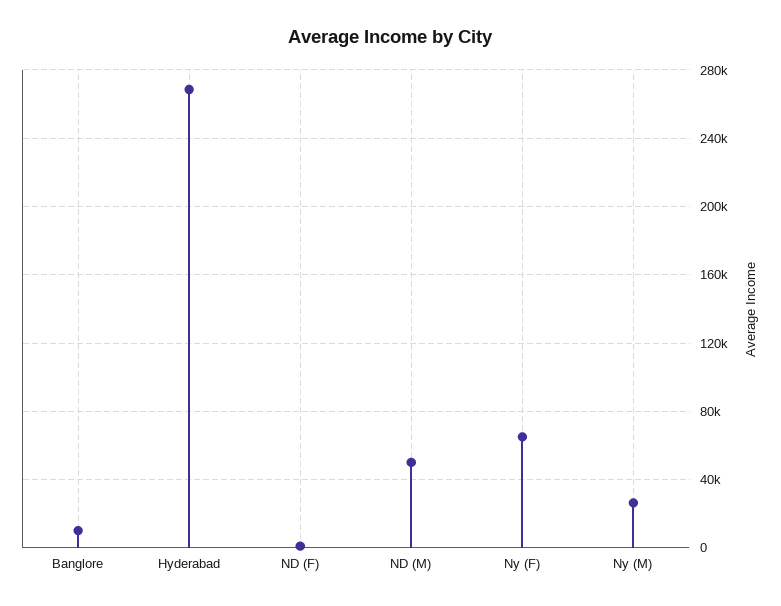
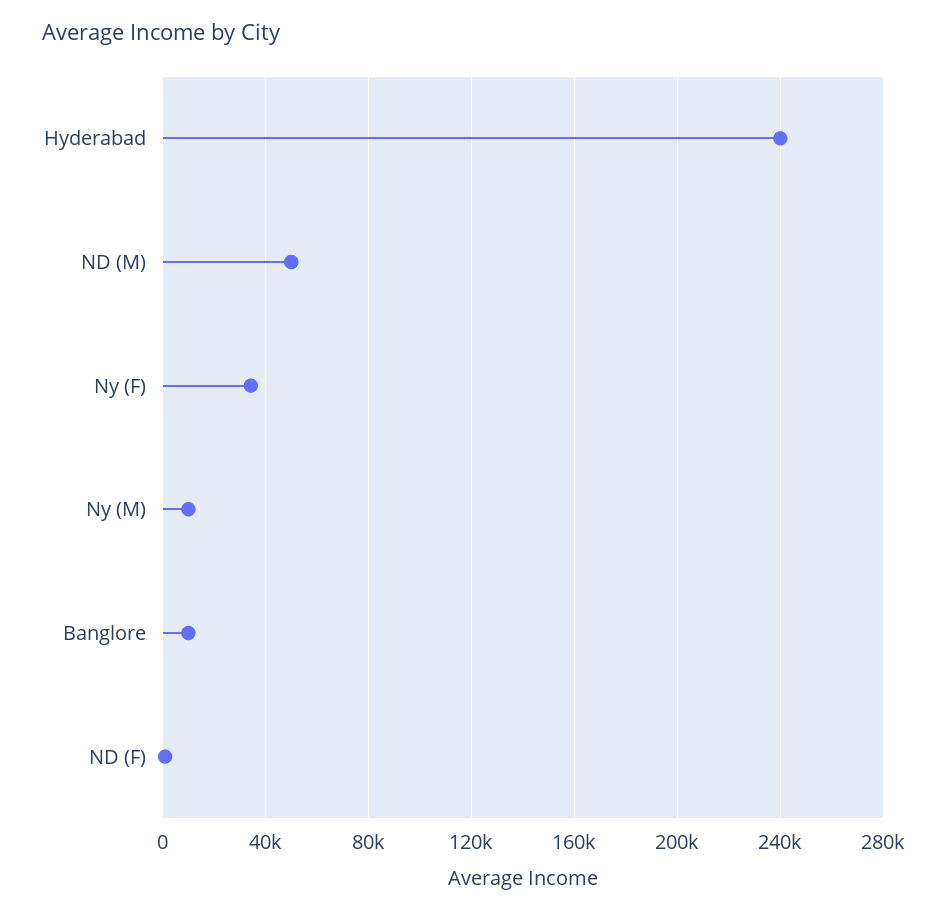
Hyderabad: 270000 -> 240000
Ny (F): 65000 -> 35000
Ny (M): 25000 -> 10000

